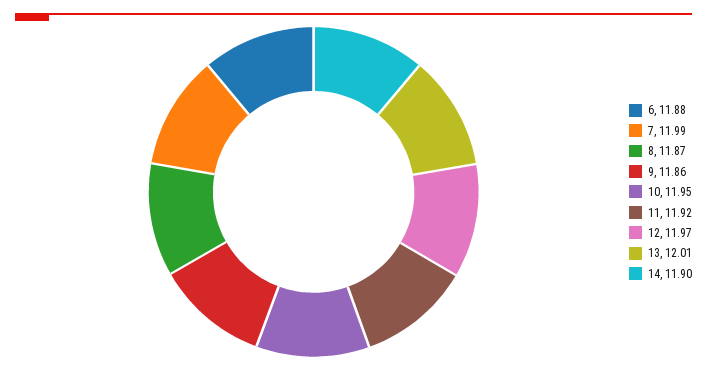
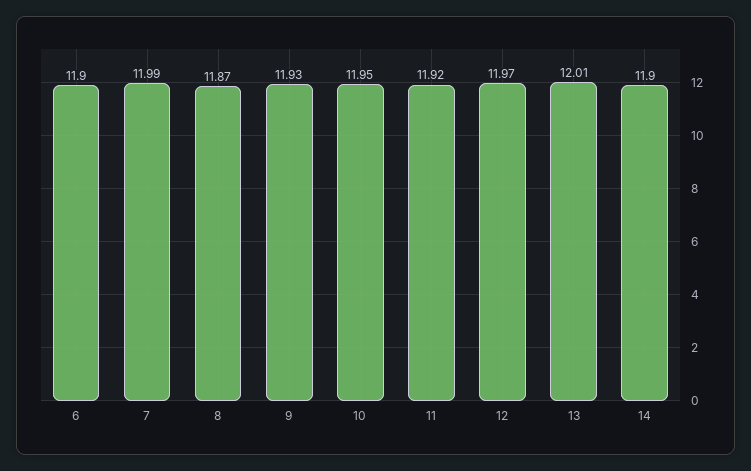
6: 11.88 -> 11.9
9: 11.86 -> 11.93

